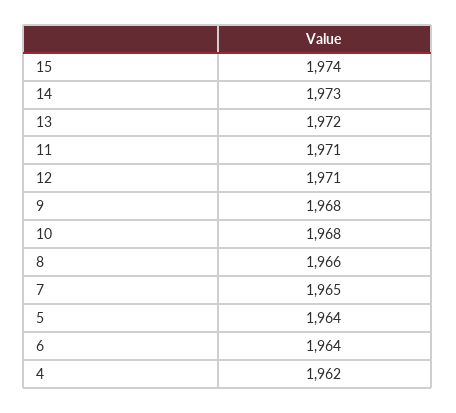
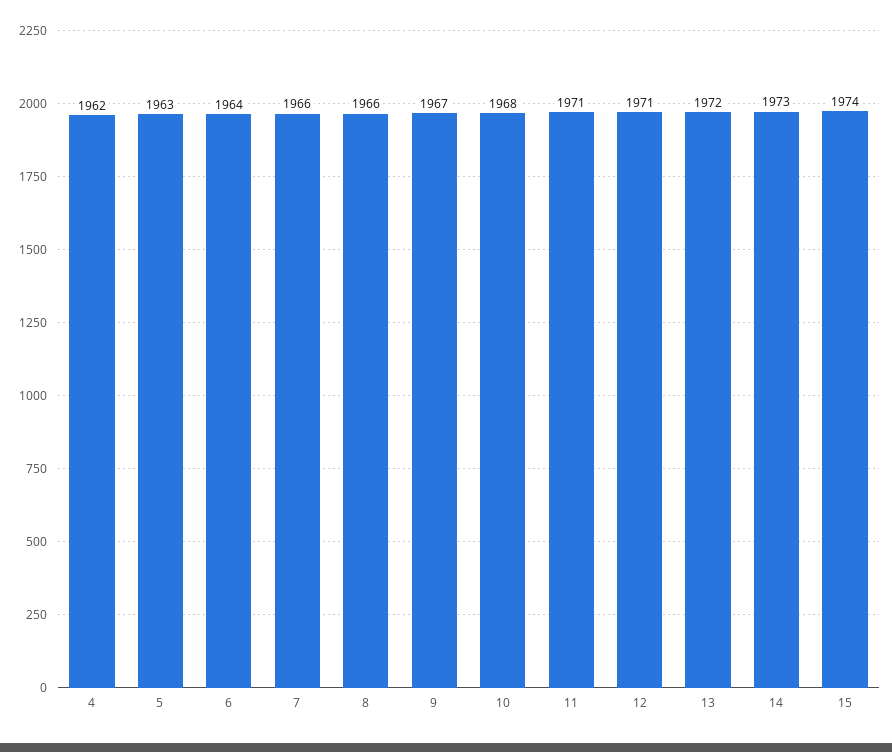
9: 1968 -> 1967
7: 1965 -> 1966
5: 1964 -> 1963

